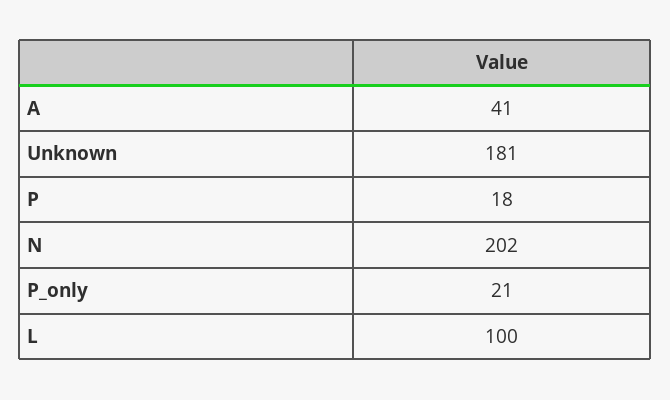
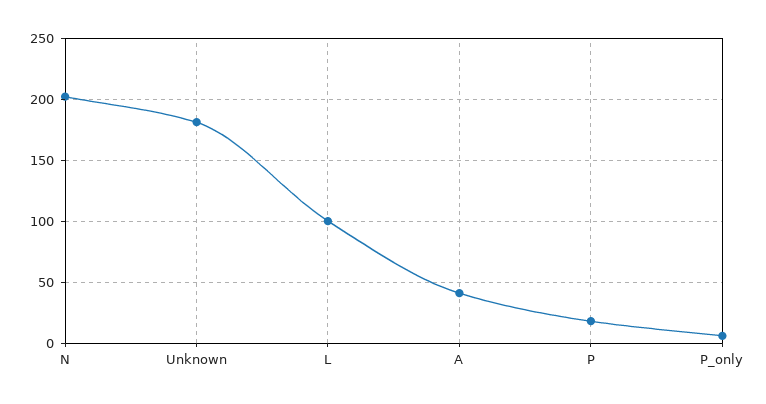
P_only: 21 -> 5

